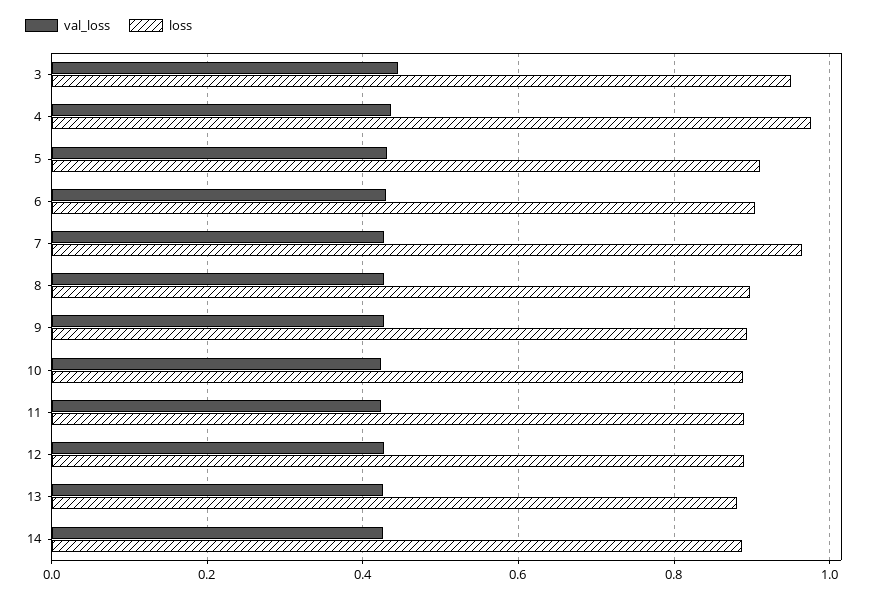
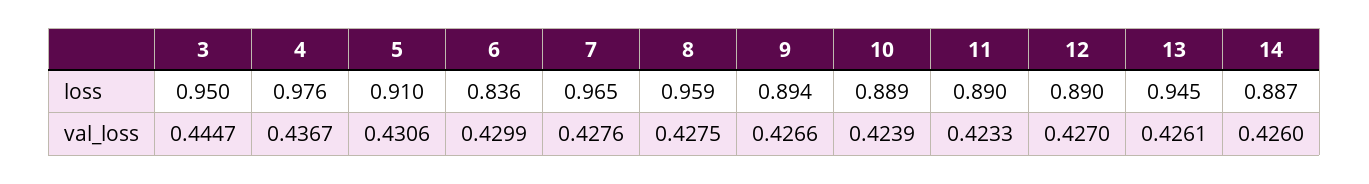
loss, 6: 0.9 -> 0.836
loss, 8: 0.9 -> 0.959
loss, 13: 0.88 -> 0.945

